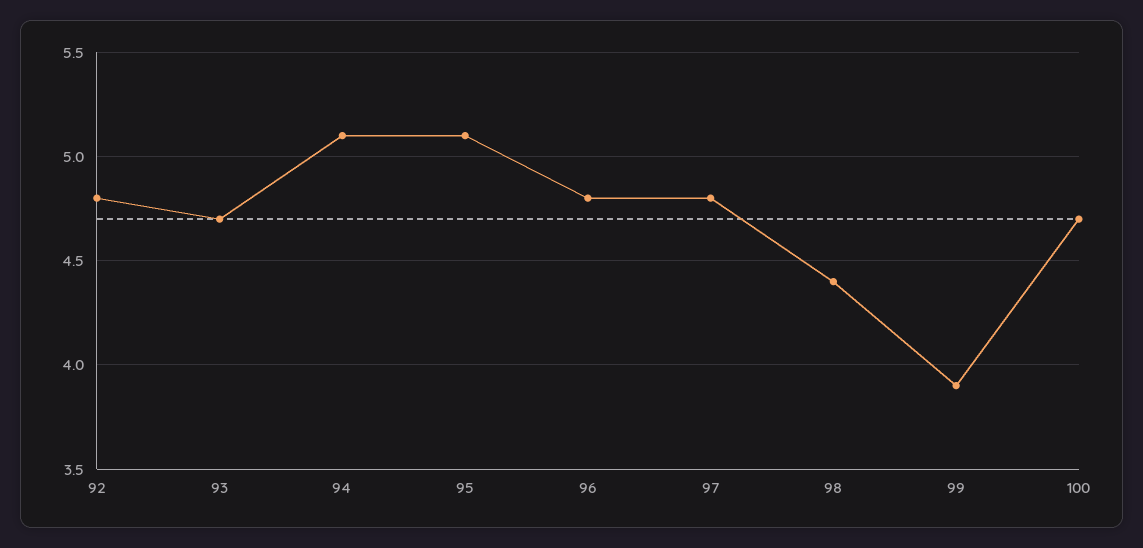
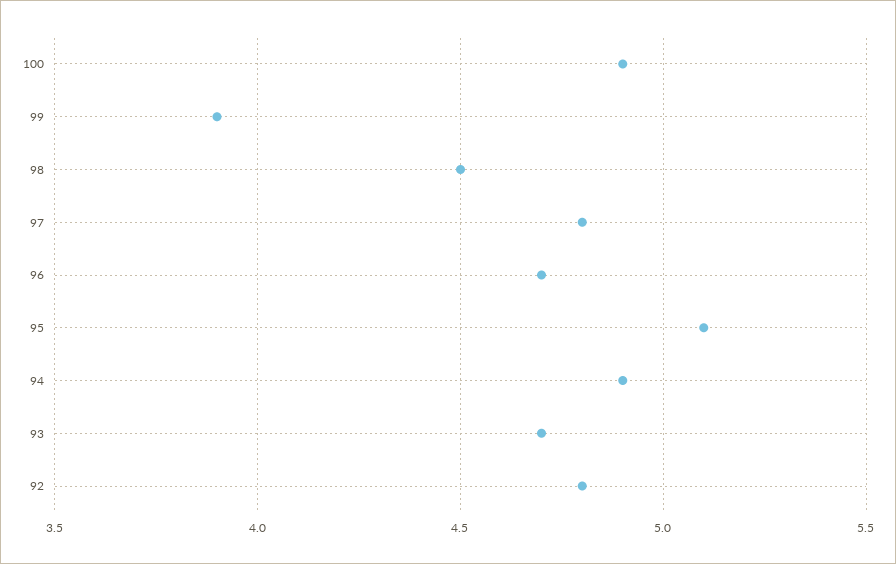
94: 5.1 -> 4.9
96: 4.8 -> 4.7
98: 4.4 -> 4.5
100: 4.7 -> 4.9

